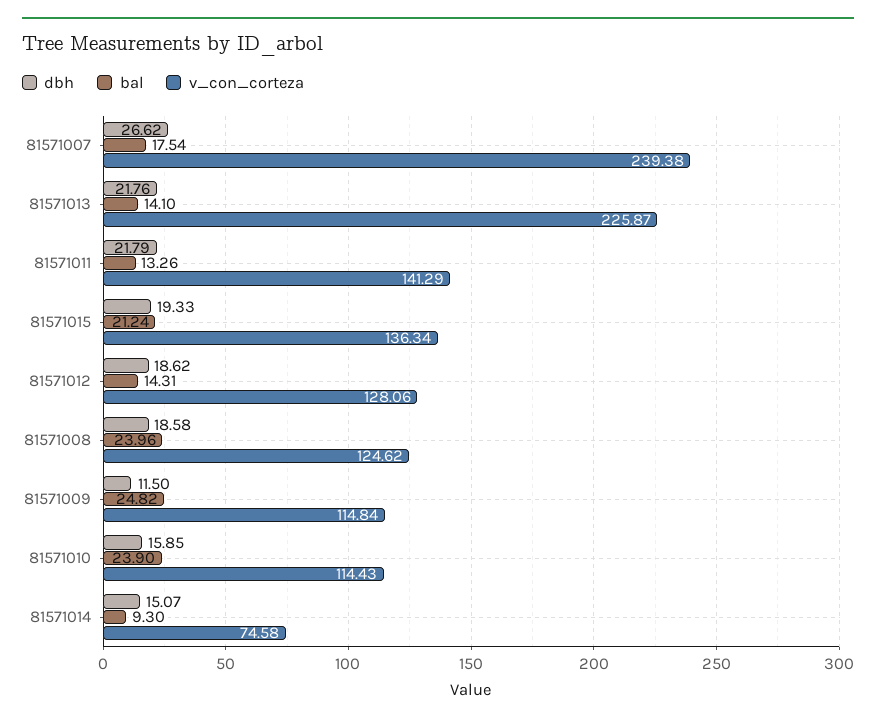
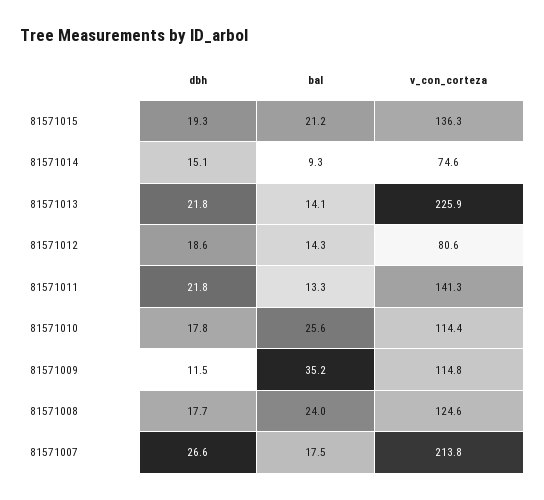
v_con_corteza, 81571007: 239.38 -> 213.8
v_con_corteza, 81571012: 128.06 -> 80.6
dbh, 81571008: 18.58 -> 17.7
bal, 81571009: 24.82 -> 35.2
dbh, 81571010: 15.85 -> 17.8
bal, 81571010: 23.9 -> 25.6

